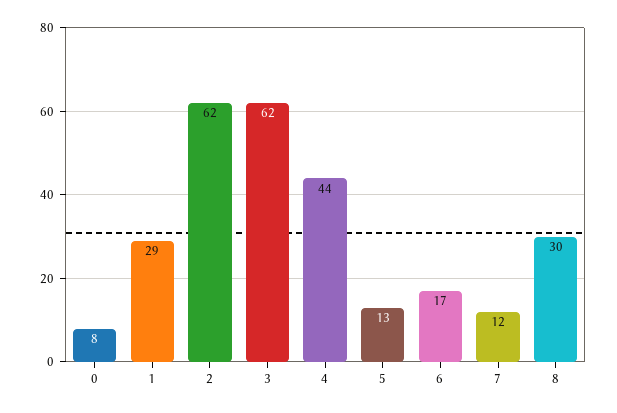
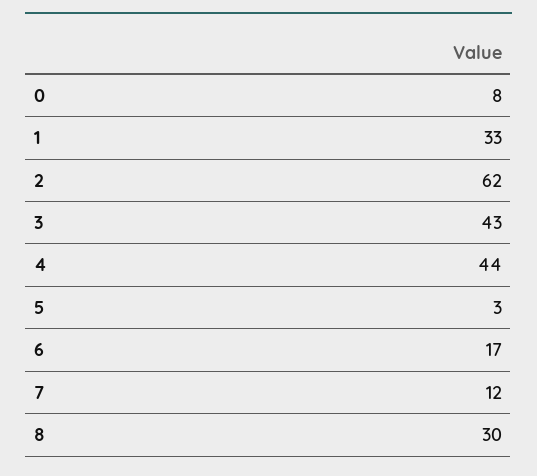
1: 29 -> 33
3: 62 -> 43
5: 13 -> 3

